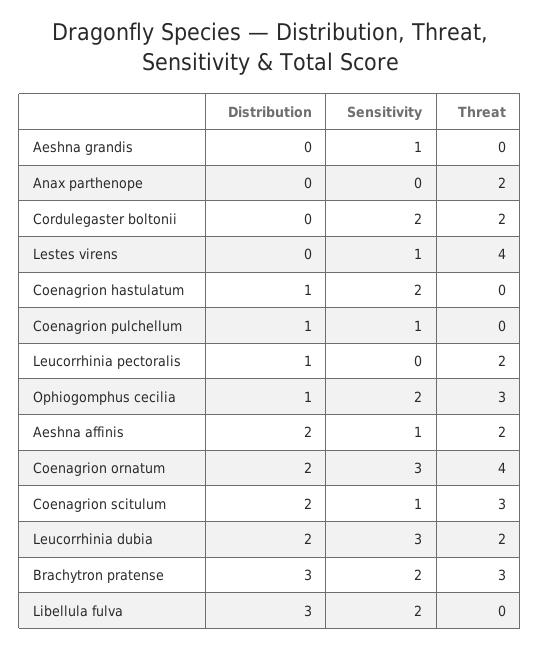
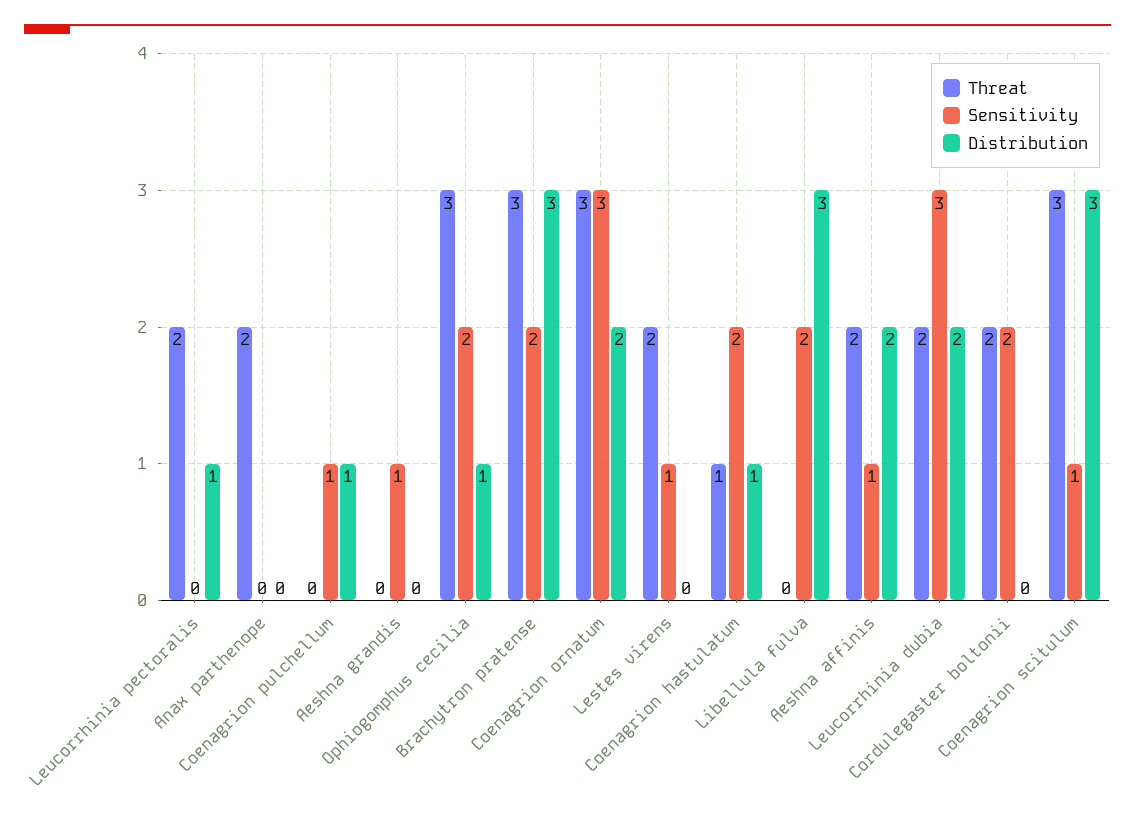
Threat, Lestes virens: 4 -> 2
Threat, Coenagrion hastulatum: 0 -> 1
Threat, Coenagrion ornatum: 4 -> 3
Distribution, Coenagrion scitulum: 2 -> 3

